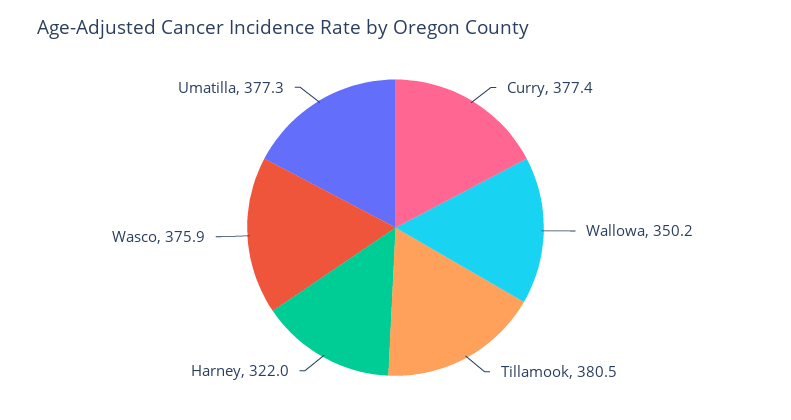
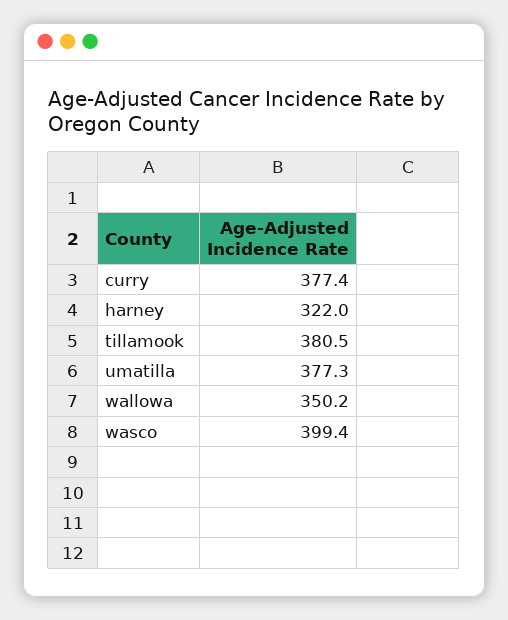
Wasco: 375.9 -> 399.4

